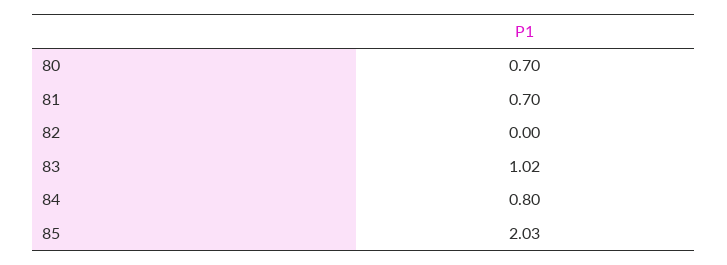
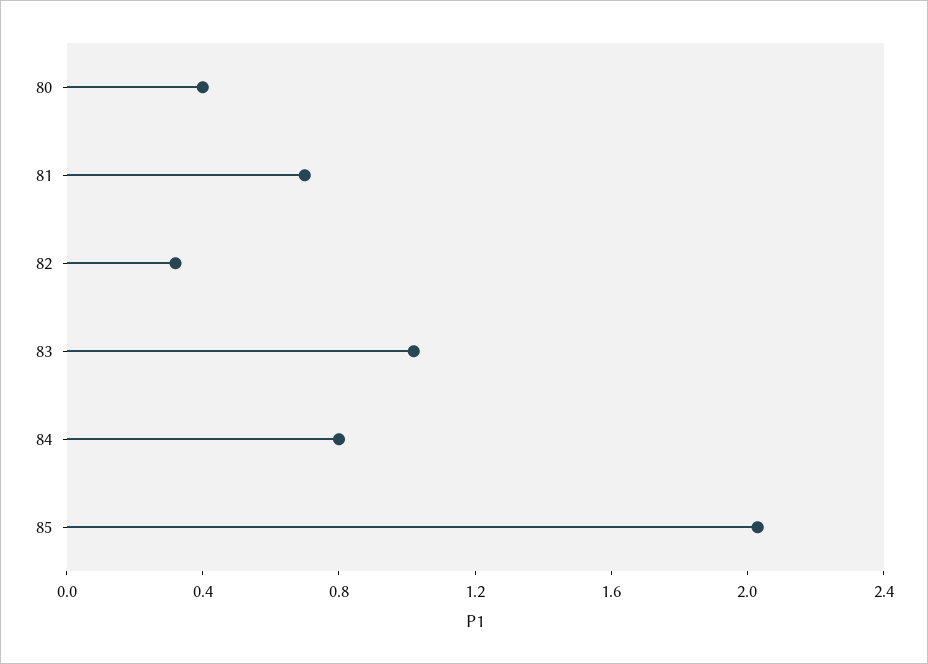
80: 0.7 -> 0.4
82: 0 -> 0.3

